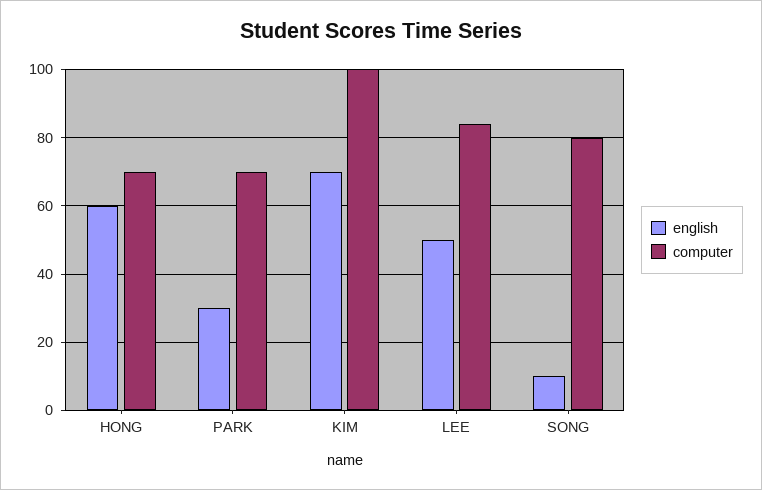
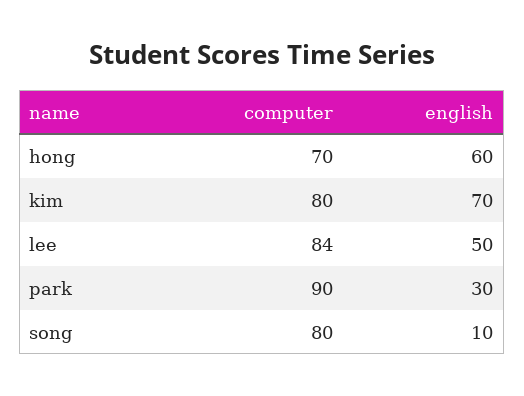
computer, PARK: 70 -> 90
computer, KIM: 100 -> 80

